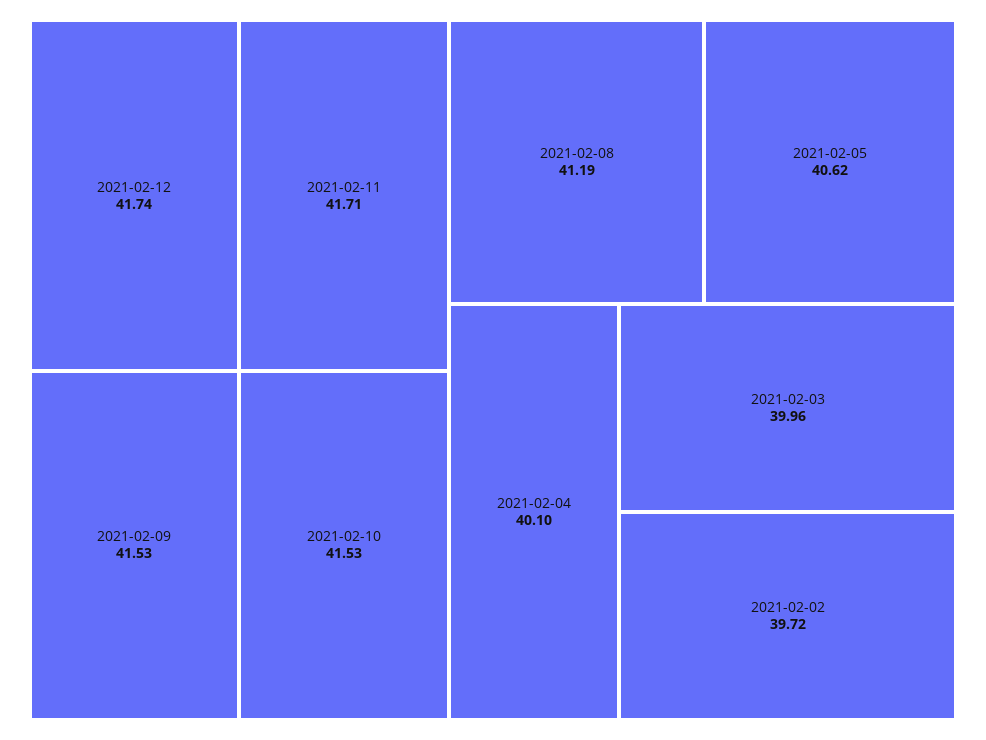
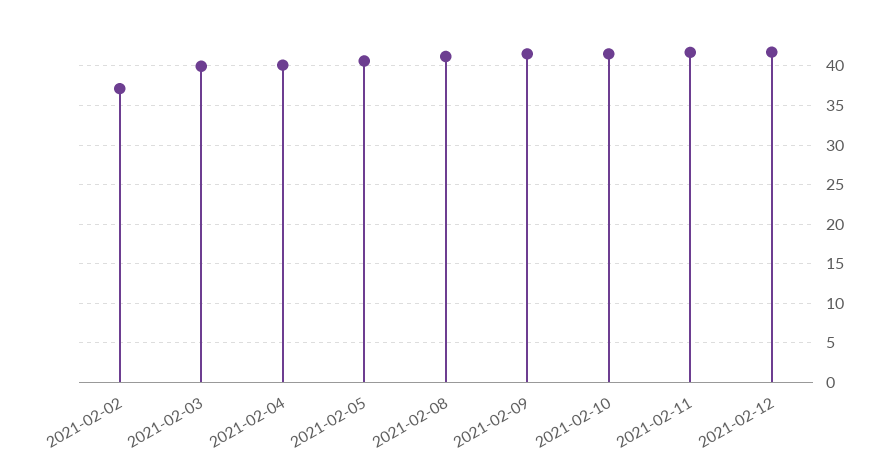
2021-02-02: 39.72 -> 37

